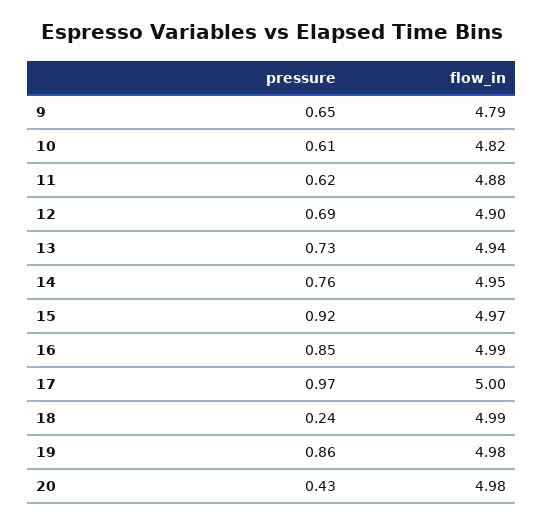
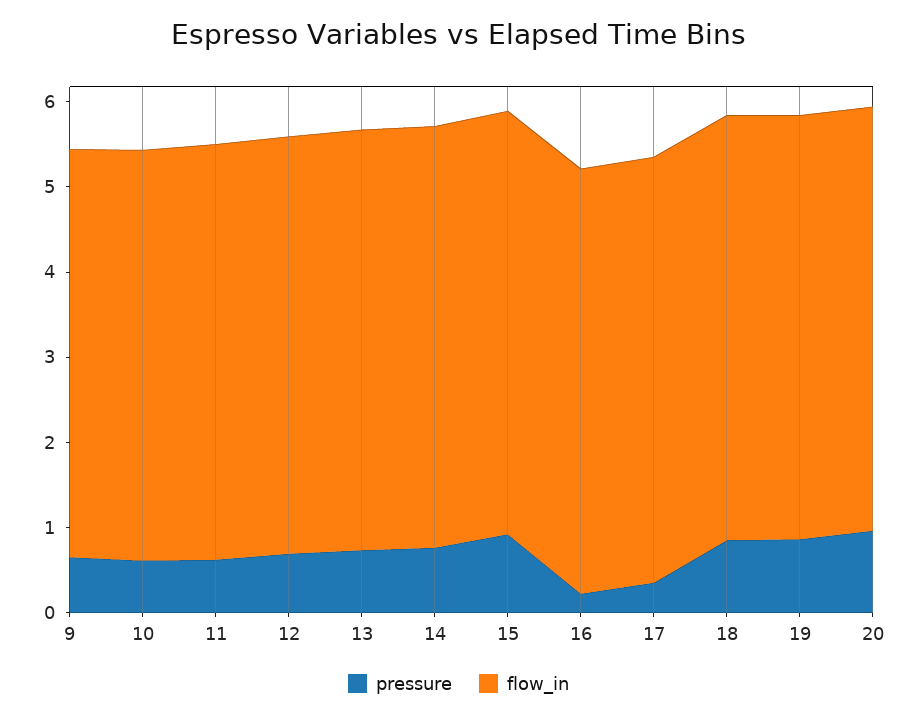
pressure, 16: 0.85 -> 0.2
pressure, 17: 0.97 -> 0.4
pressure, 18: 0.24 -> 0.8
pressure, 20: 0.43 -> 1

